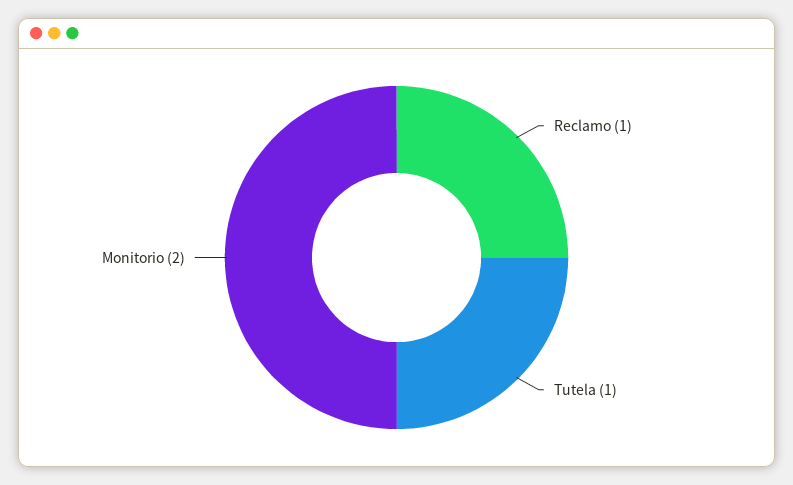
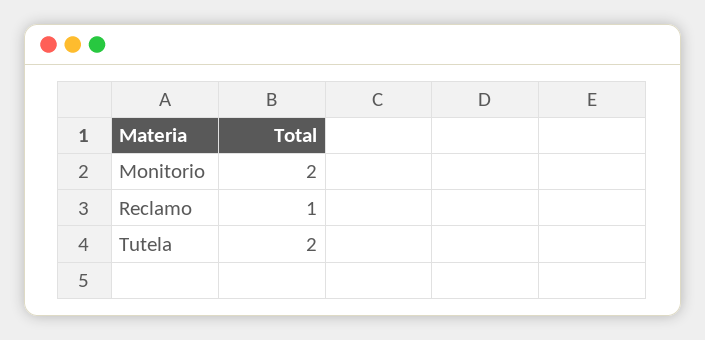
Tutela: 1 -> 2

